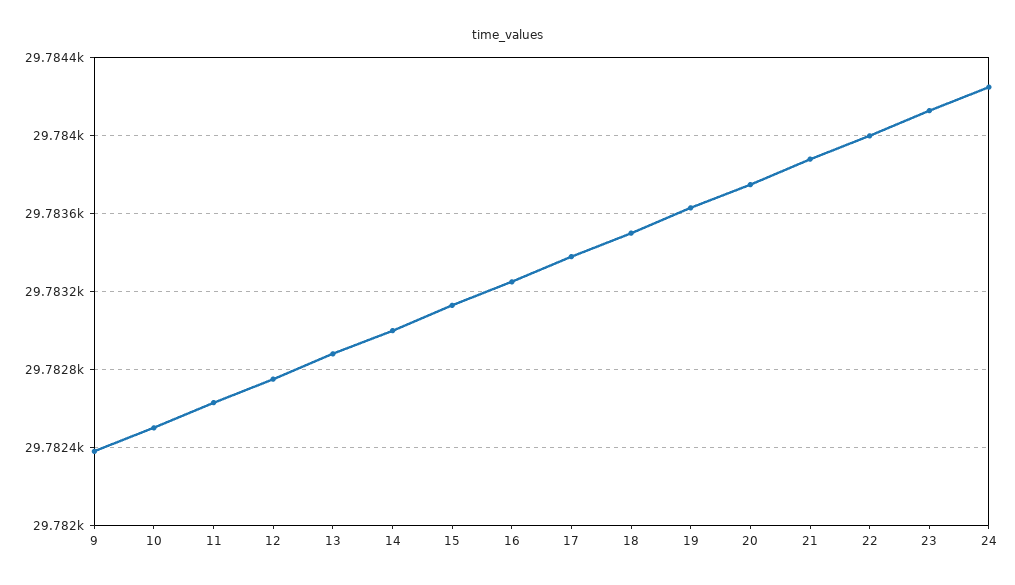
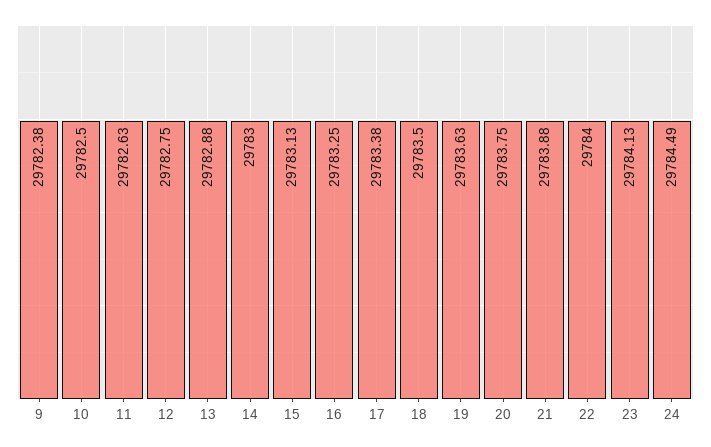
24: 29784.25 -> 29784.49

